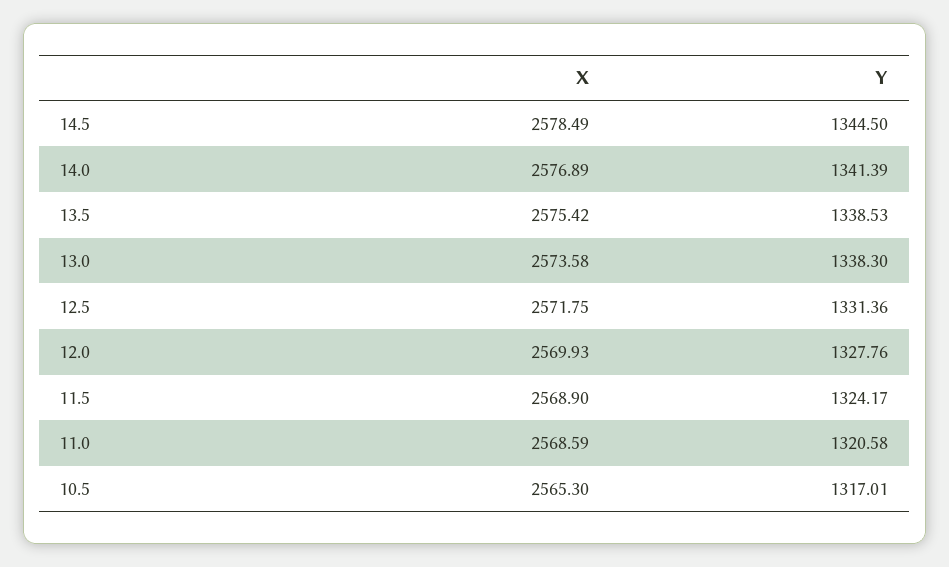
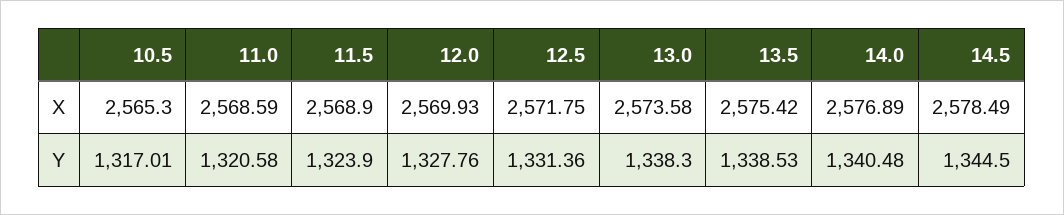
Y, 14.0: 1341.39 -> 1340.48
Y, 11.5: 1324.17 -> 1323.9

